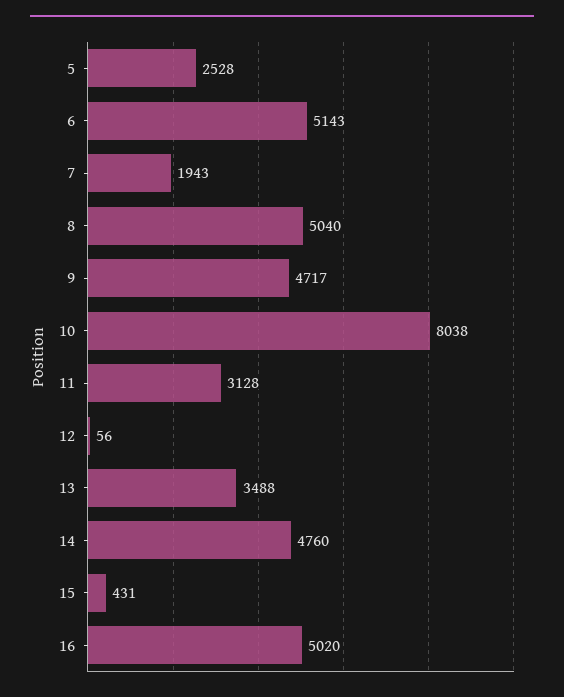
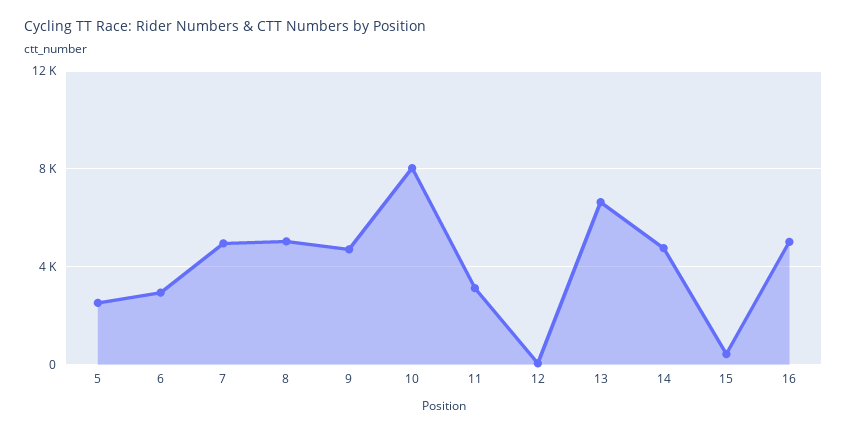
6: 5143 -> 3000
7: 1943 -> 5000
13: 3488 -> 6500

